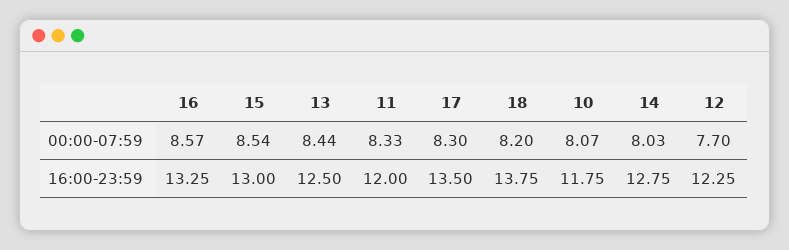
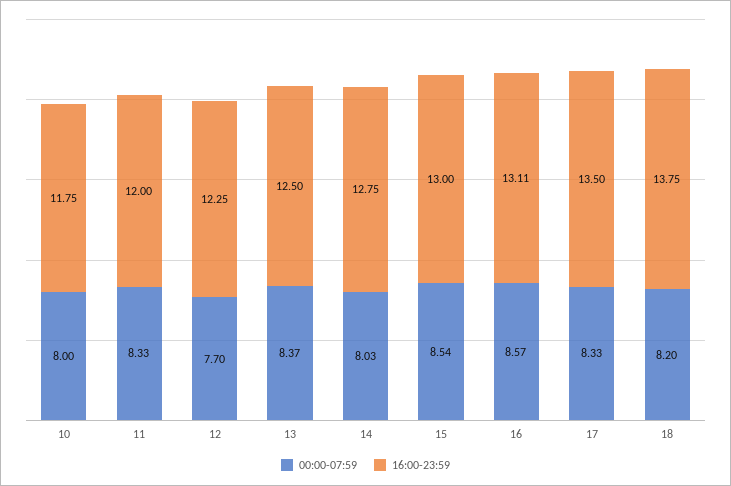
00:00-07:59, 13: 8.44 -> 8.37
00:00-07:59, 17: 8.3 -> 8.33
00:00-07:59, 10: 8.07 -> 8
16:00-23:59, 16: 13.25 -> 13.11

